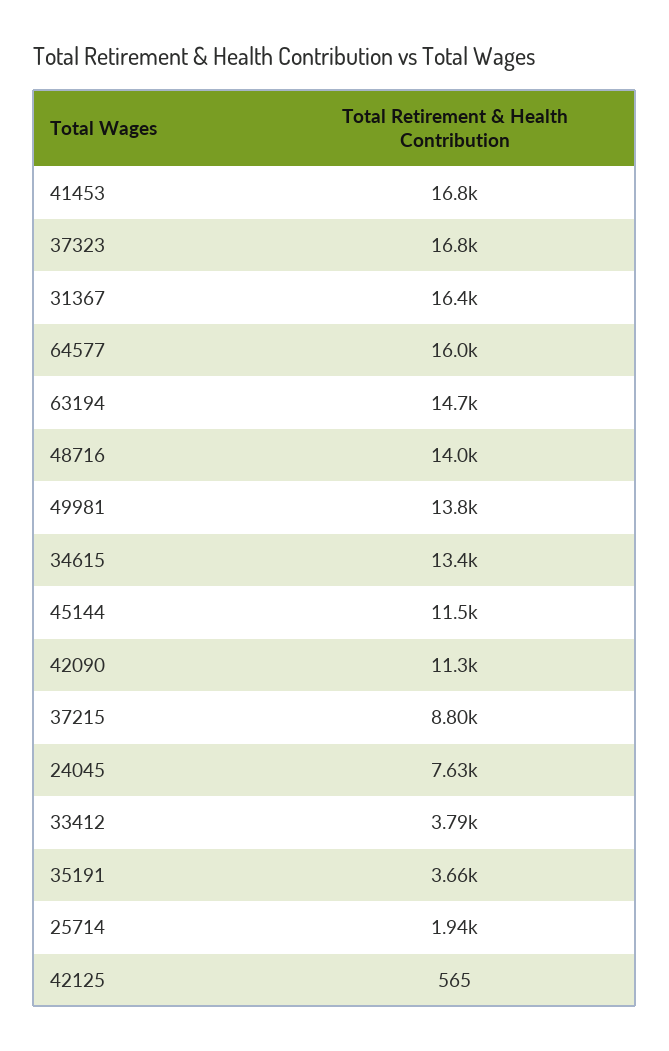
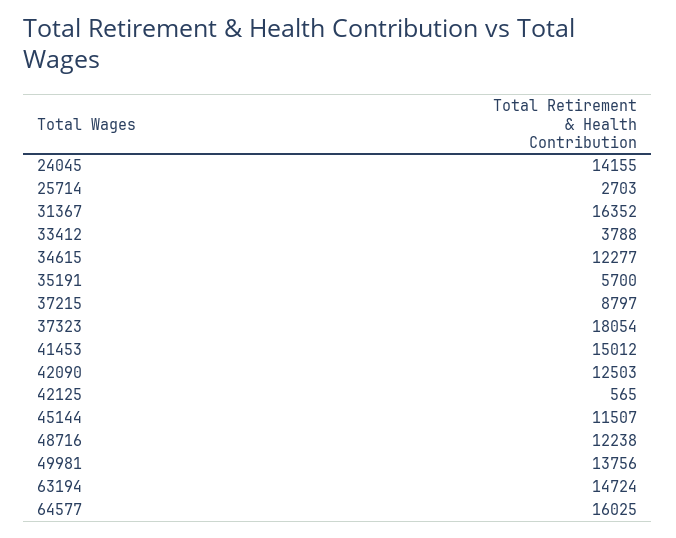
41453: 16800 -> 15012
37323: 16800 -> 18054
48716: 14000 -> 12238
34615: 13400 -> 12277
42090: 11300 -> 12503
24045: 7630 -> 14155
35191: 3660 -> 5700
25714: 1940 -> 2703

